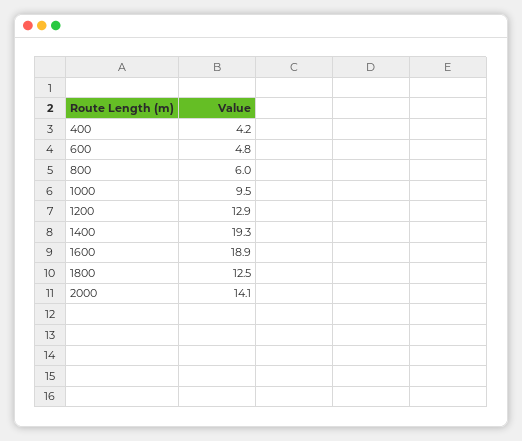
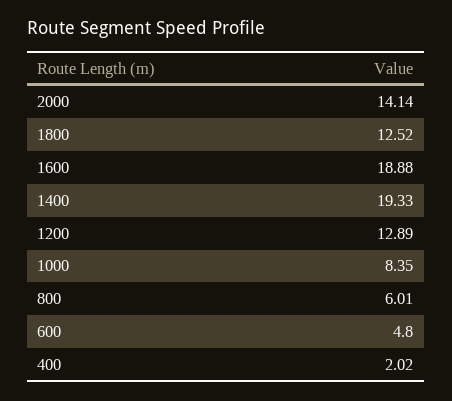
400: 4.2 -> 2.02
1000: 9.5 -> 8.35

